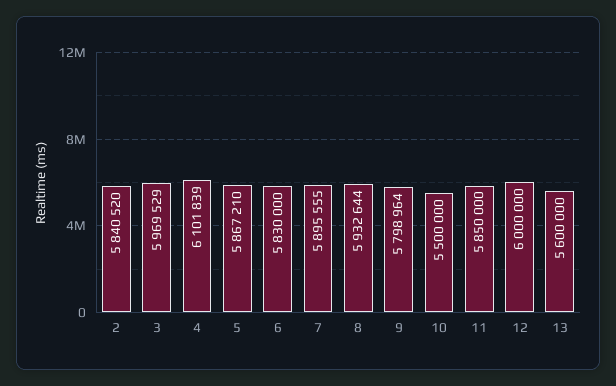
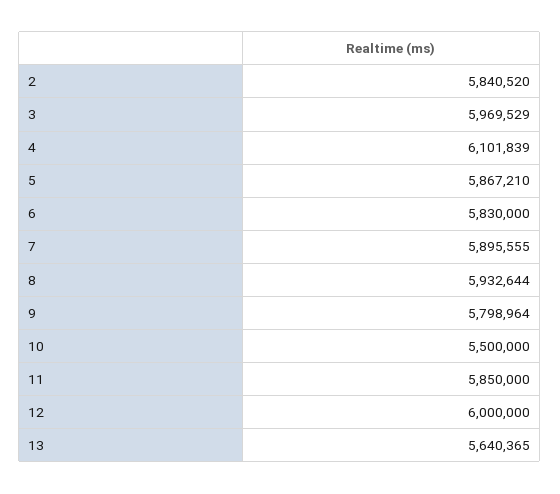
13: 5600000 -> 5640365

